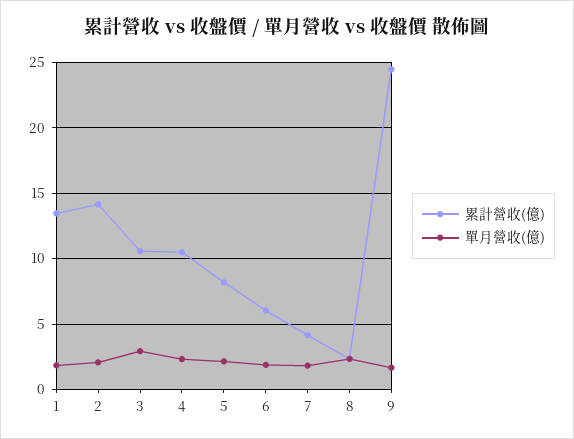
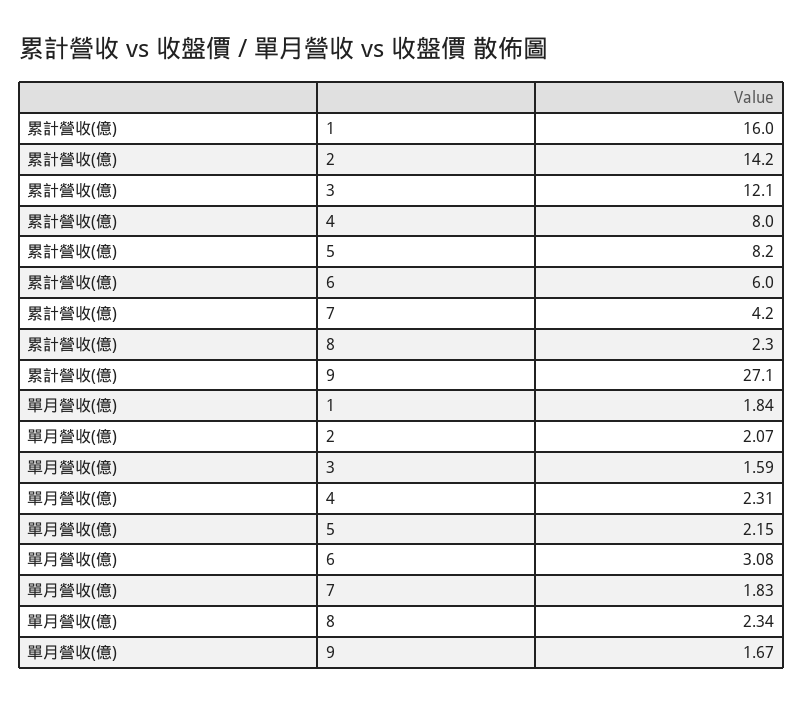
累計營收(億), 1: 13.5 -> 16
累計營收(億), 3: 10.5 -> 12.1
單月營收(億), 3: 3 -> 1.59
累計營收(億), 4: 10.5 -> 8
單月營收(億), 6: 2 -> 3.08
累計營收(億), 9: 24.5 -> 27.1

